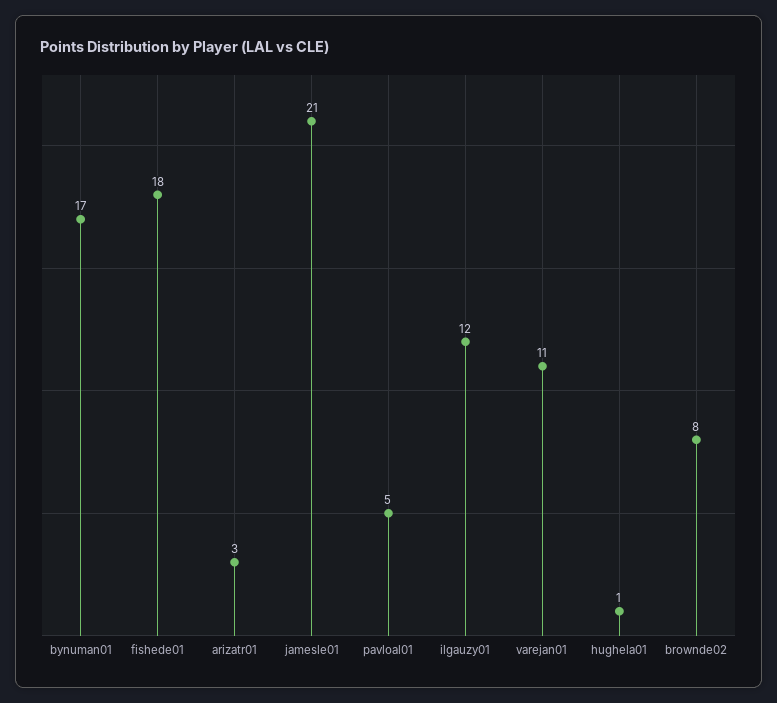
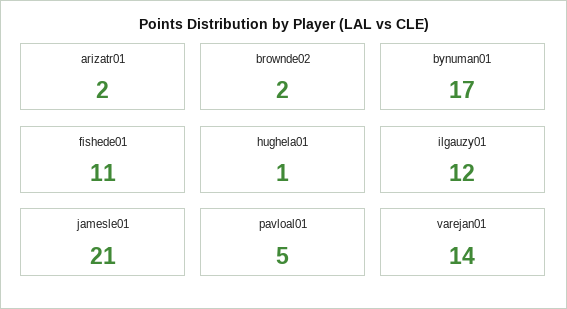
fishede01: 18 -> 11
arizatr01: 3 -> 2
varejan01: 11 -> 14
brownde02: 8 -> 2

